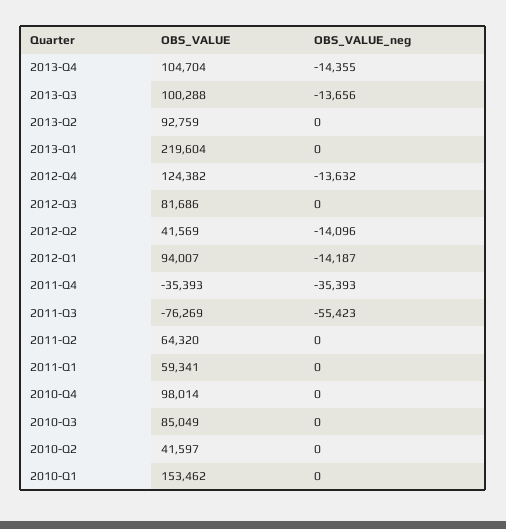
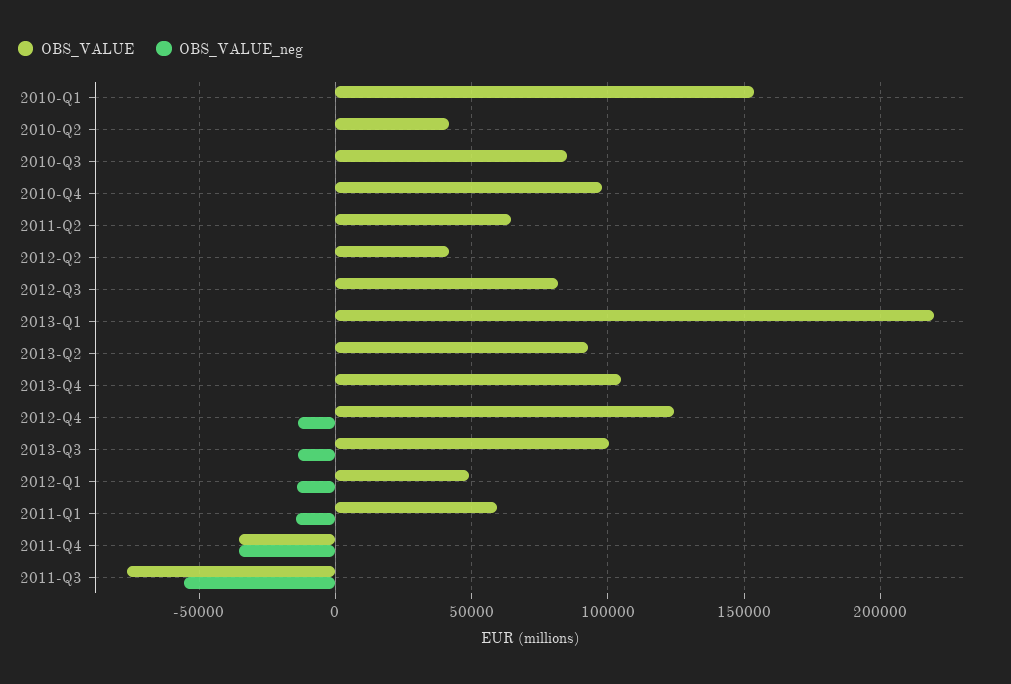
OBS_VALUE_neg, 2013-Q4: -14355 -> 0
OBS_VALUE_neg, 2012-Q2: -14096 -> 0
OBS_VALUE, 2012-Q1: 94007 -> 50000
OBS_VALUE_neg, 2011-Q1: 0 -> -15000

